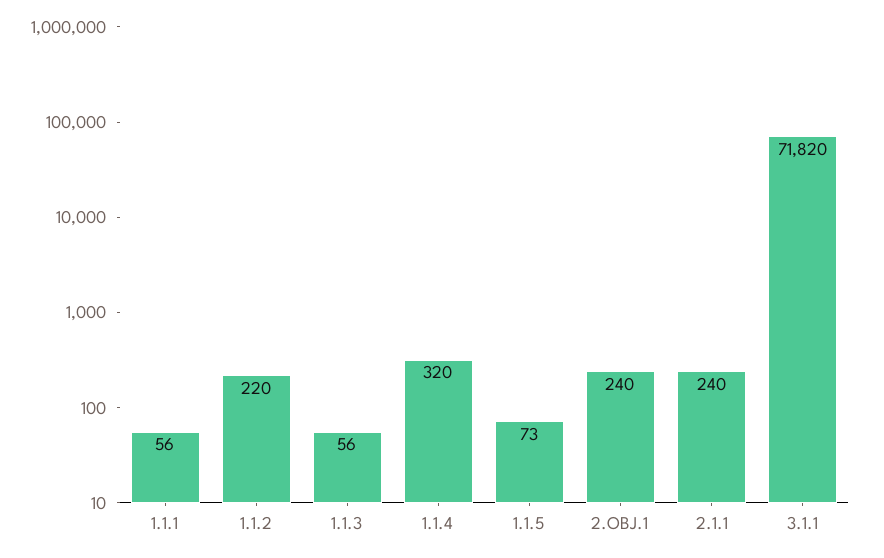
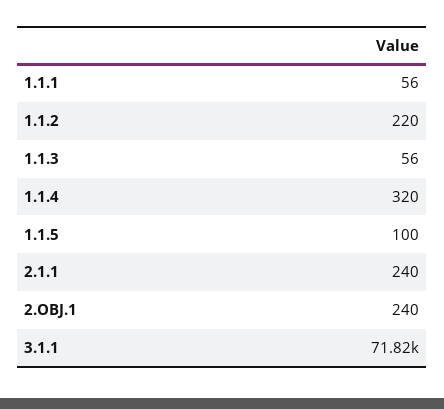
1.1.5: 73 -> 100

